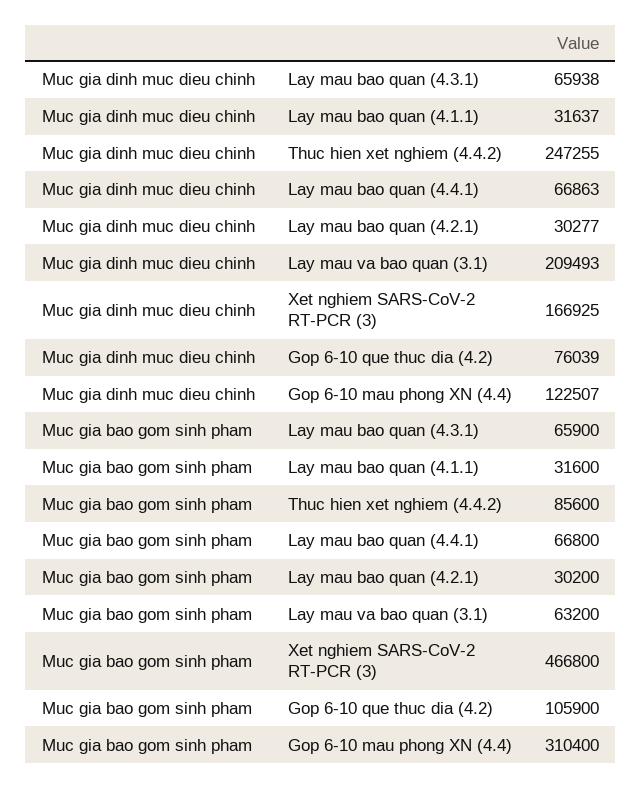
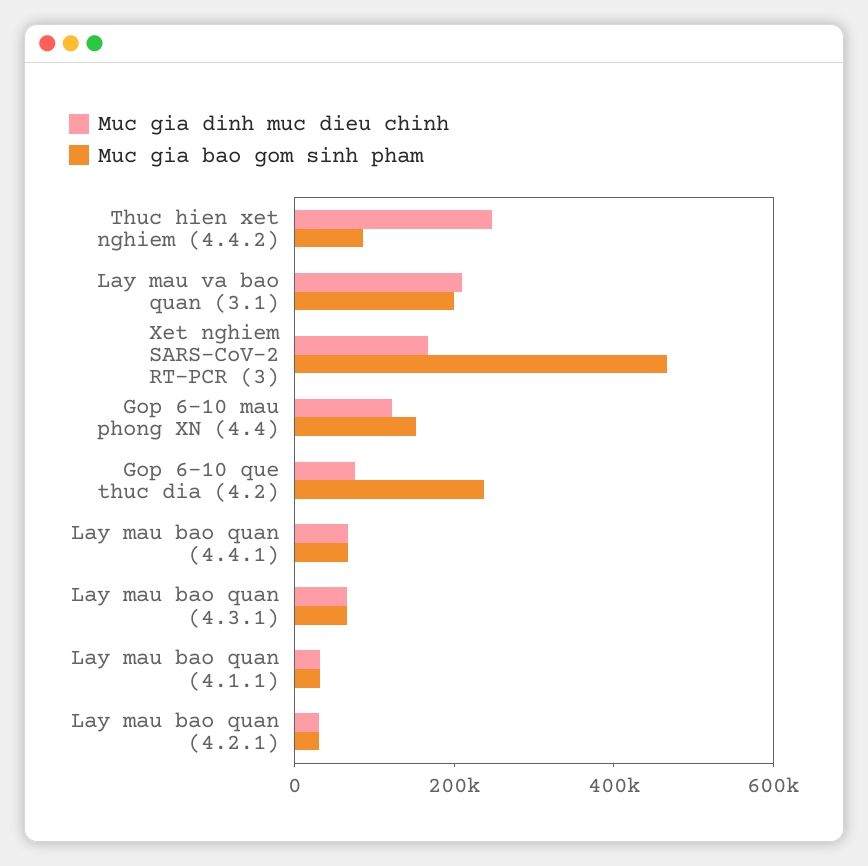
Muc gia bao gom sinh pham, Lay mau va bao quan (3.1): 63200 -> 200000
Muc gia bao gom sinh pham, Gop 6-10 que thuc dia (4.2): 105900 -> 250000
Muc gia bao gom sinh pham, Gop 6-10 mau phong XN (4.4): 310400 -> 150000

